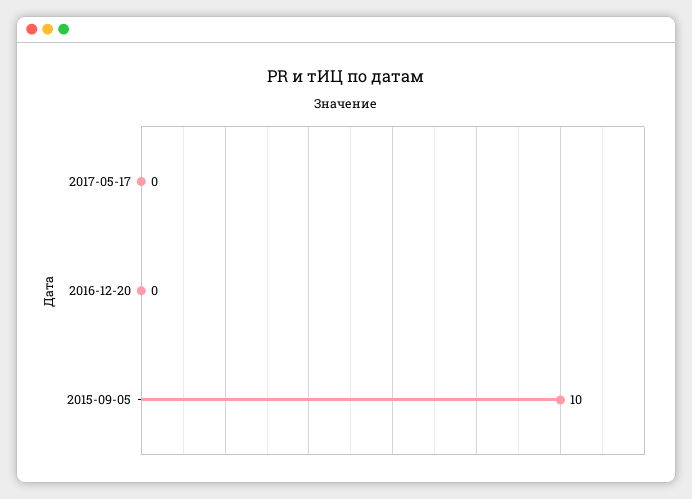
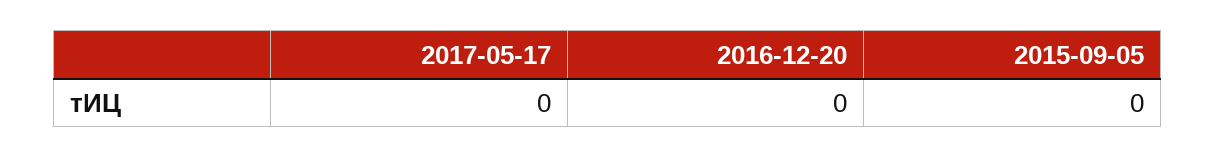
2015-09-05: 10 -> 0

